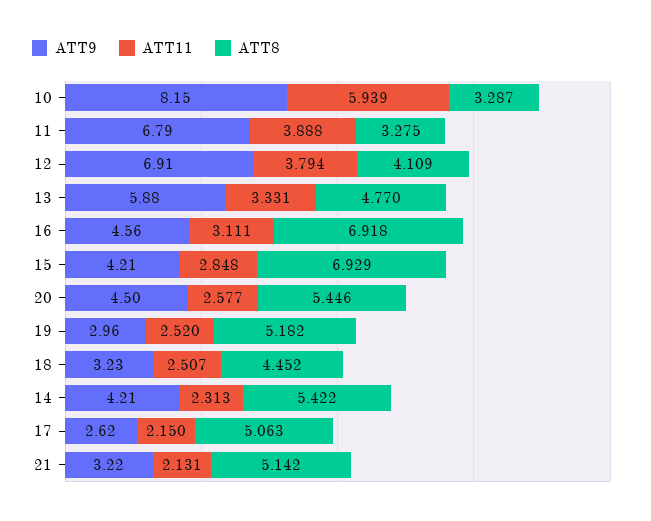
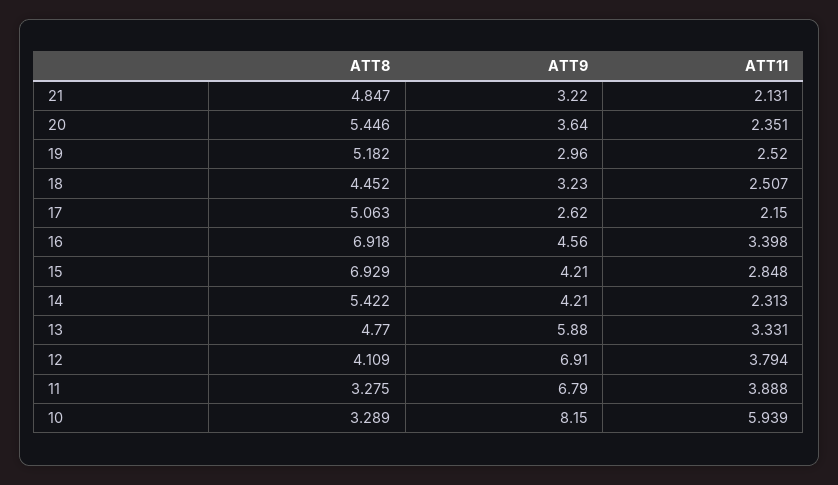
ATT8, 10: 3.287 -> 3.289
ATT11, 16: 3.111 -> 3.398
ATT9, 20: 4.5 -> 3.64
ATT11, 20: 2.577 -> 2.351
ATT8, 21: 5.142 -> 4.847

